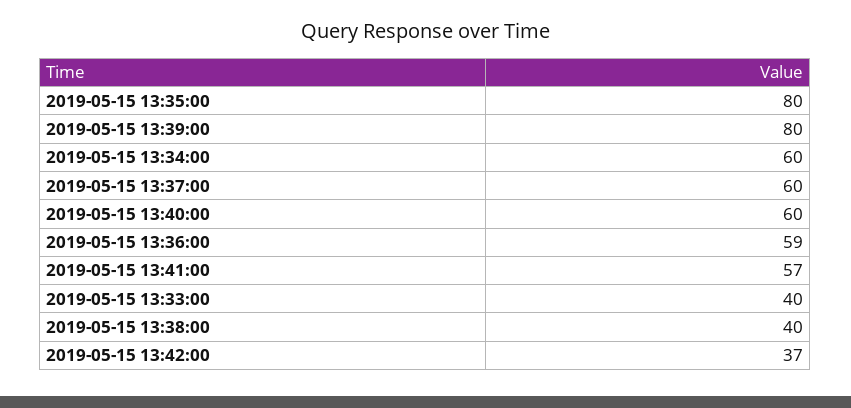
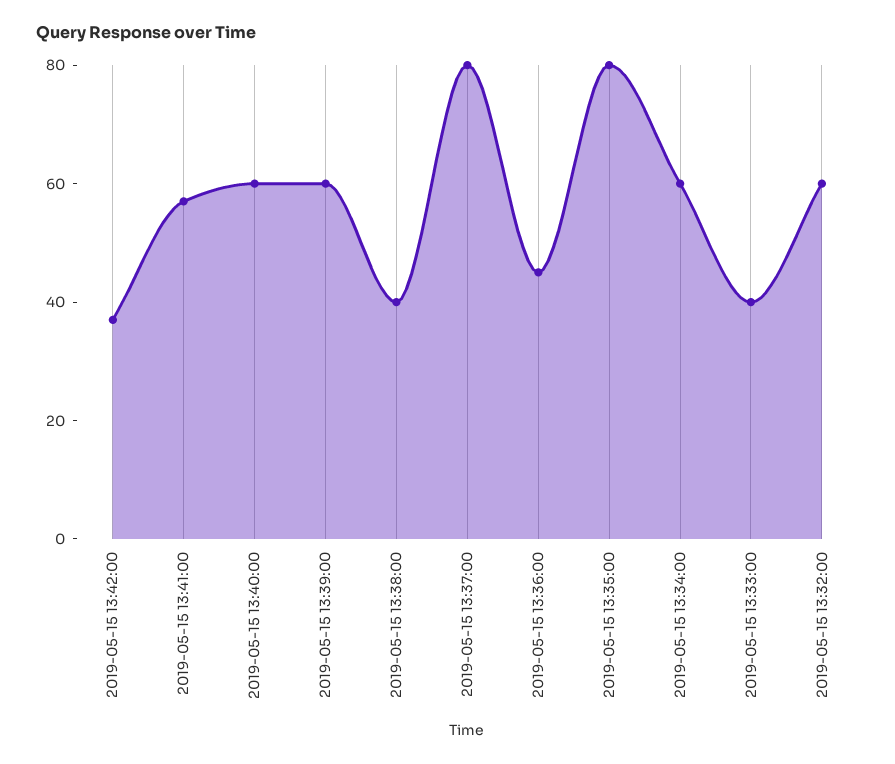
2019-05-15 13:39:00: 80 -> 60
2019-05-15 13:37:00: 60 -> 80
2019-05-15 13:36:00: 59 -> 45
2019-05-15 13:32:00: none -> 60

